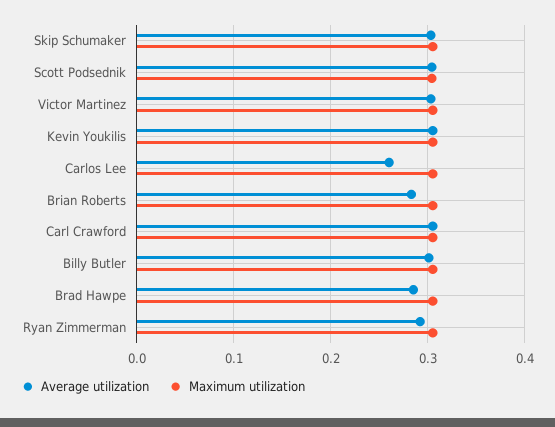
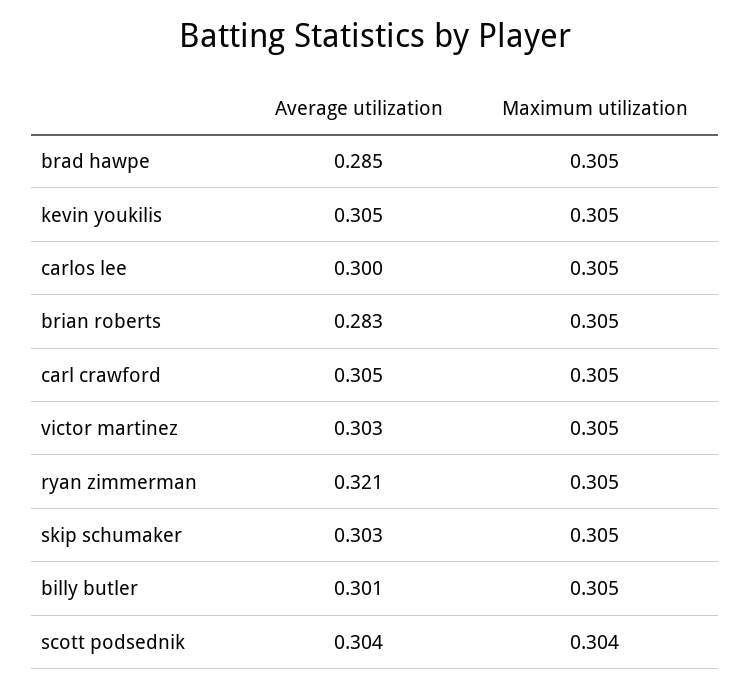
Average utilization, Carlos Lee: 0.26 -> 0.3
Average utilization, Ryan Zimmerman: 0.29 -> 0.321

